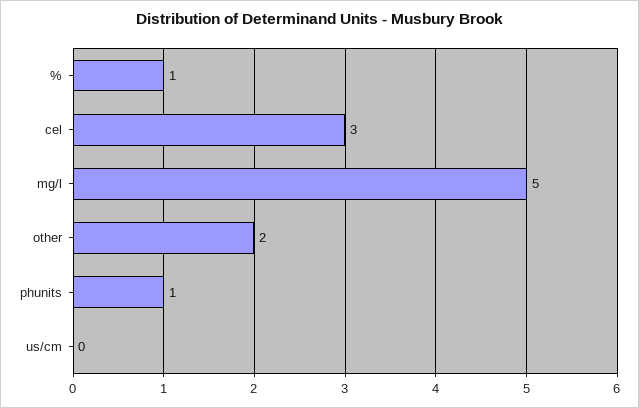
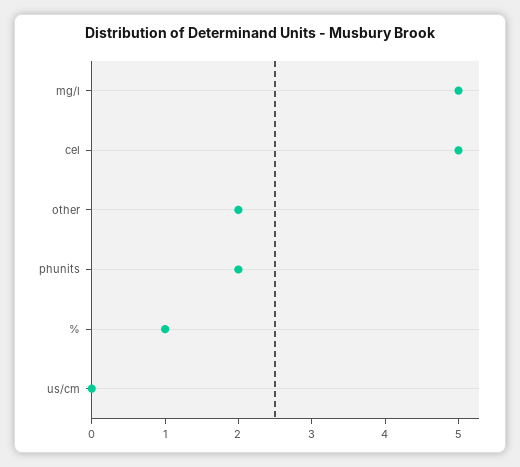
cel: 3 -> 5
phunits: 1 -> 2

